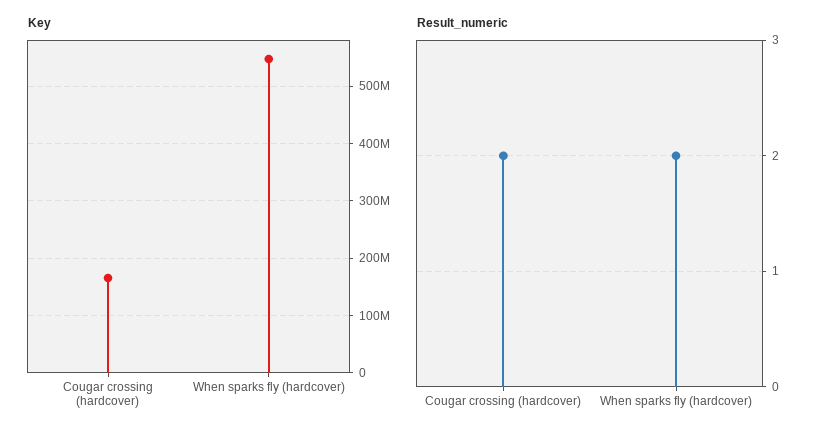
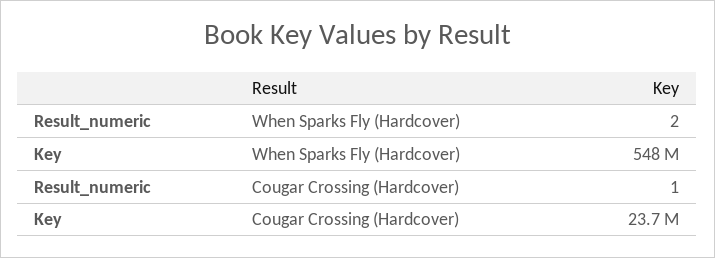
Key, Cougar crossing (hardcover): 160000000 -> 23700000
Result_numeric, Cougar crossing (hardcover): 2 -> 1

